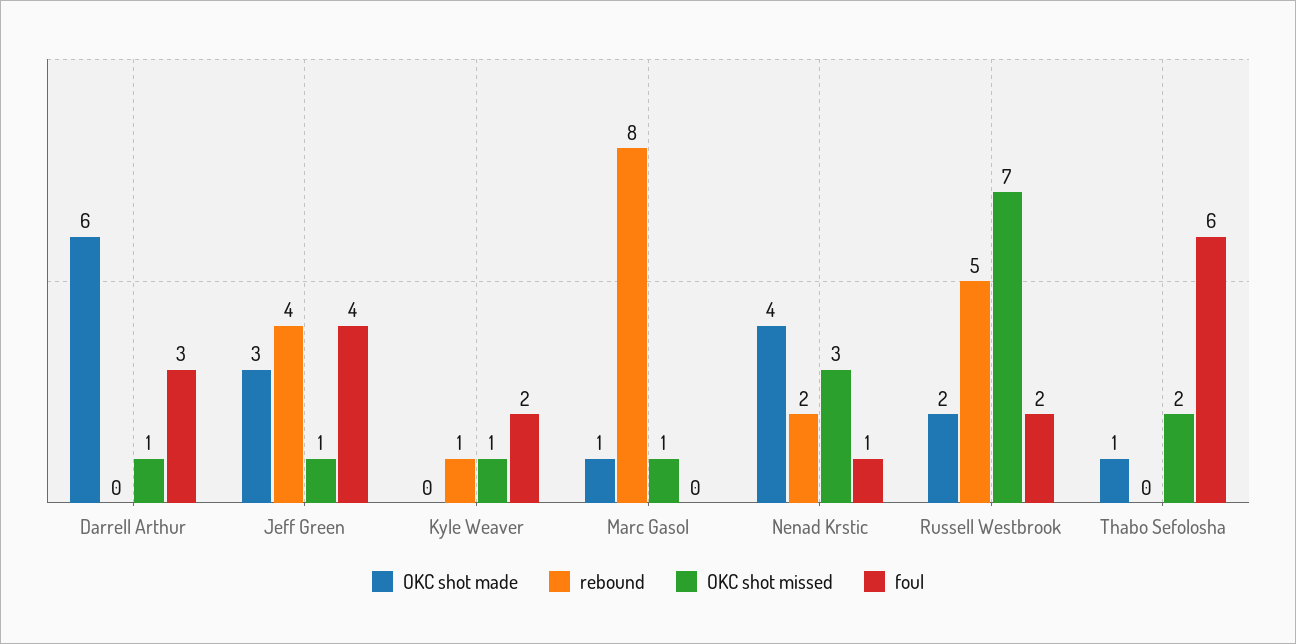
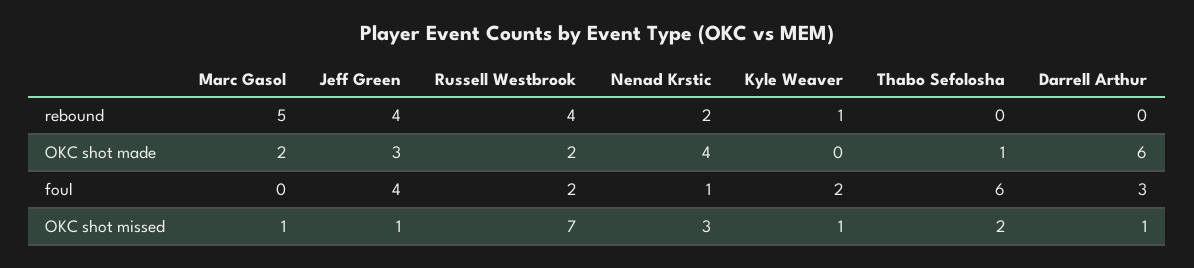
OKC shot made, Marc Gasol: 1 -> 2
rebound, Marc Gasol: 8 -> 5
rebound, Russell Westbrook: 5 -> 4

